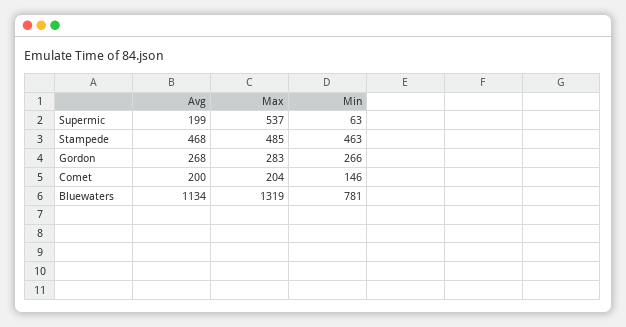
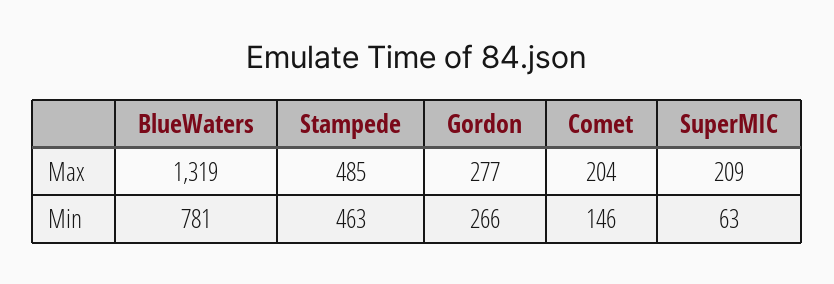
Avg, Supermic: 199 -> none
Max, Supermic: 537 -> 209
Avg, Stampede: 468 -> none
Avg, Gordon: 268 -> none
Max, Gordon: 283 -> 277
Avg, Comet: 200 -> none
Avg, Bluewaters: 1134 -> none

